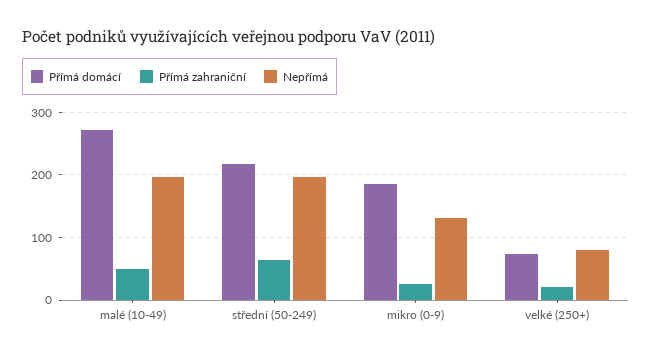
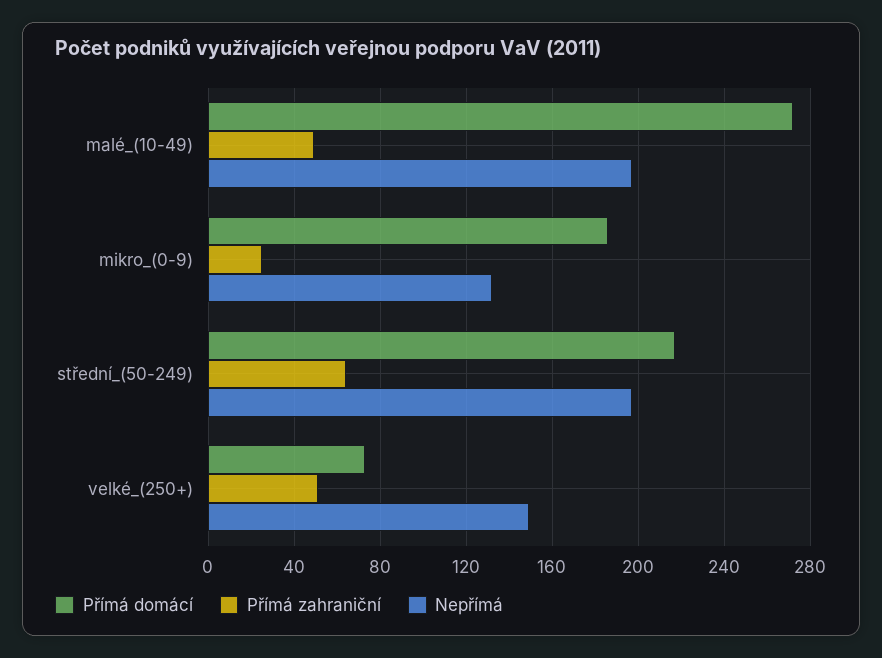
Přímá zahraniční, velké (250+): 20 -> 50
Nepřímá, velké (250+): 80 -> 150

